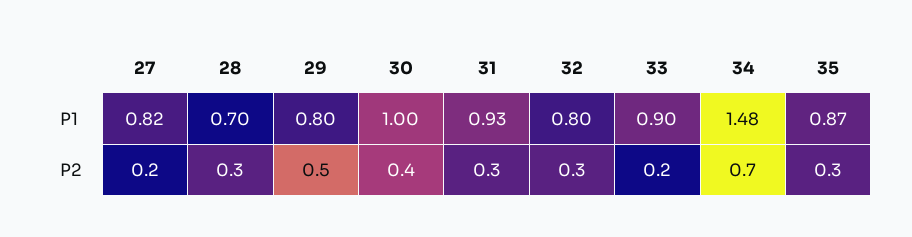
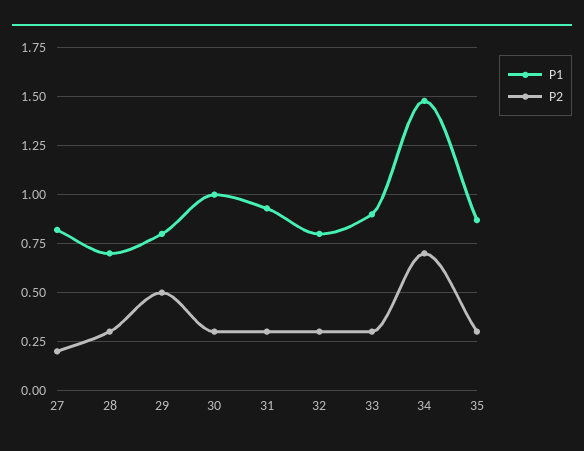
P2, 30: 0.4 -> 0.3
P2, 33: 0.2 -> 0.3

